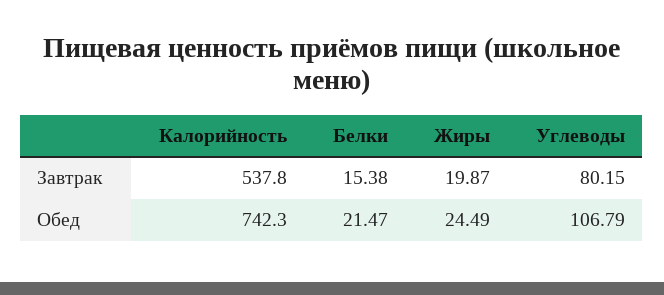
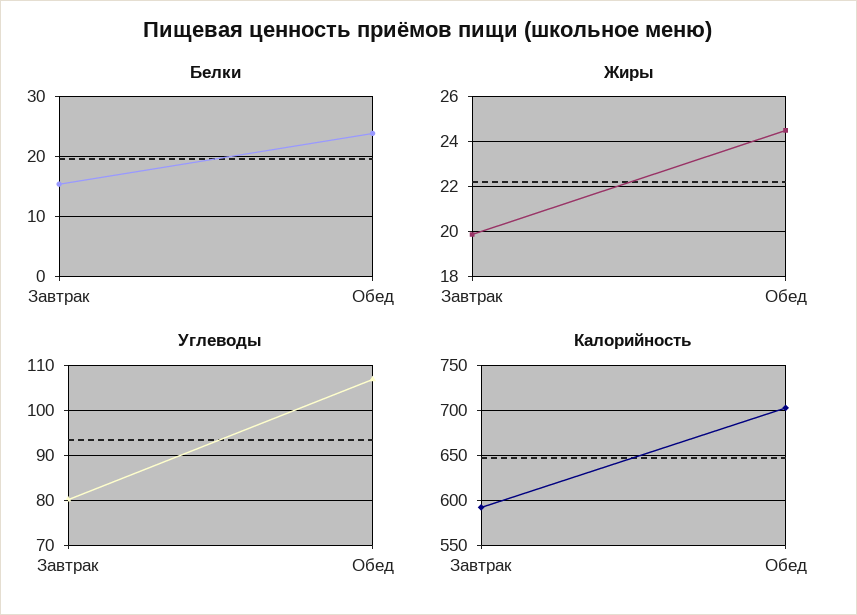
Калорийность, Завтрак: 537.8 -> 590
Калорийность, Обед: 742.3 -> 700
Белки, Обед: 21.47 -> 24

